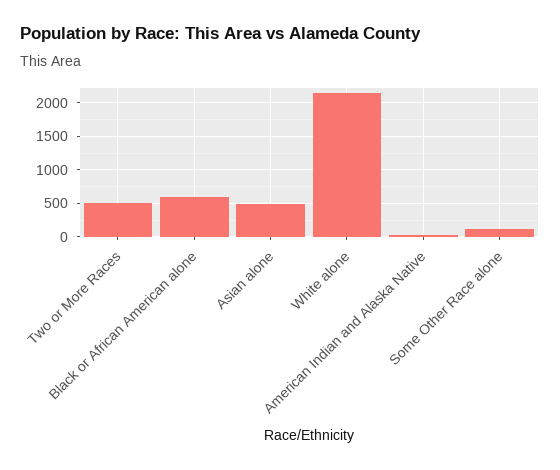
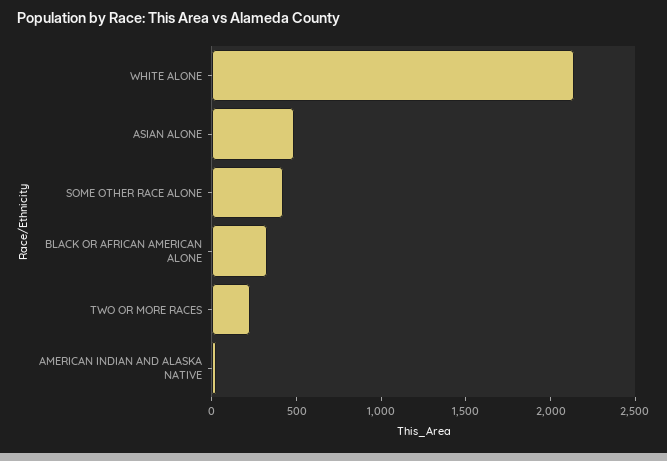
Two or More Races: 500 -> 200
Black or African American alone: 600 -> 300
Some Other Race alone: 100 -> 400

